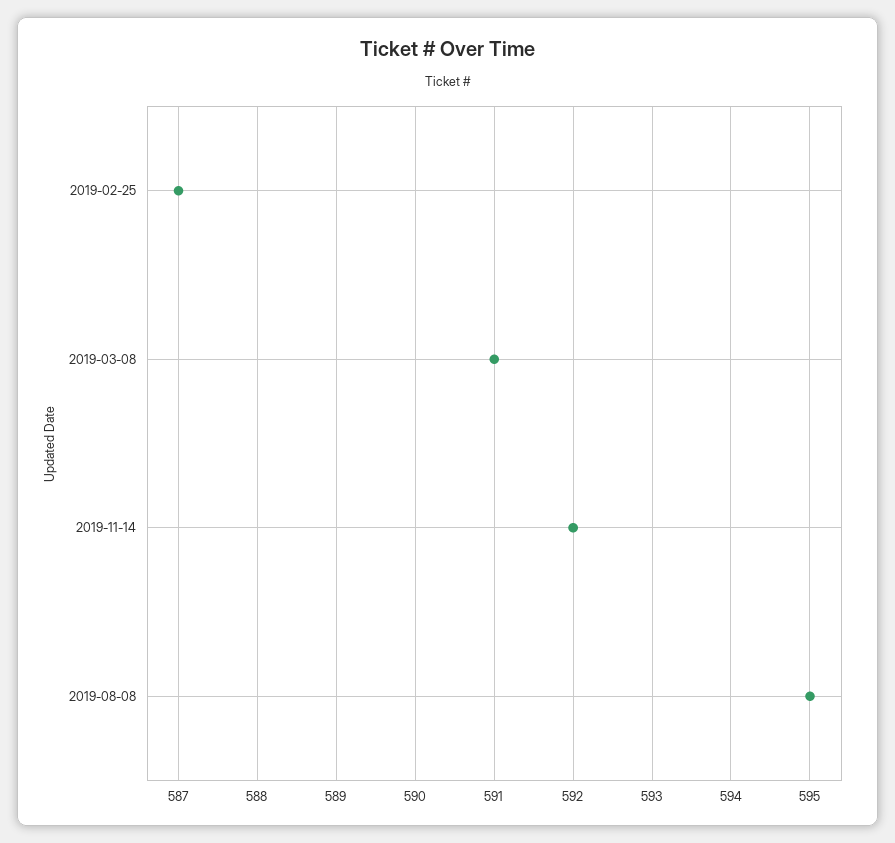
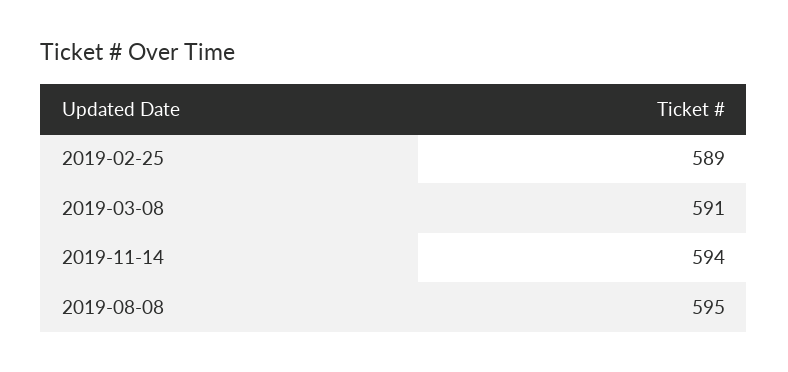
2019-02-25: 587 -> 589
2019-11-14: 592 -> 594

